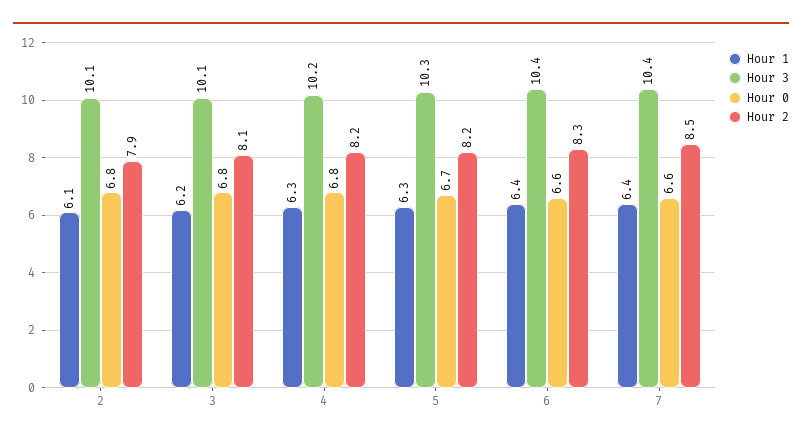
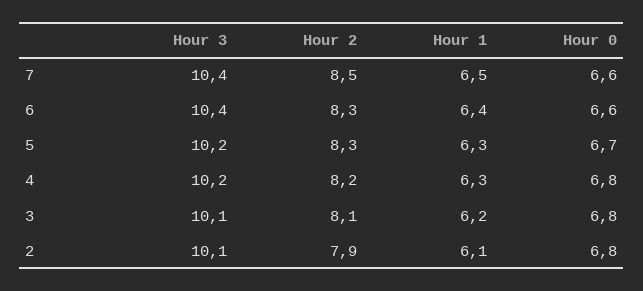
Hour 3, 5: 10.3 -> 10.2
Hour 2, 5: 8.2 -> 8.3
Hour 1, 7: 6.4 -> 6.5

